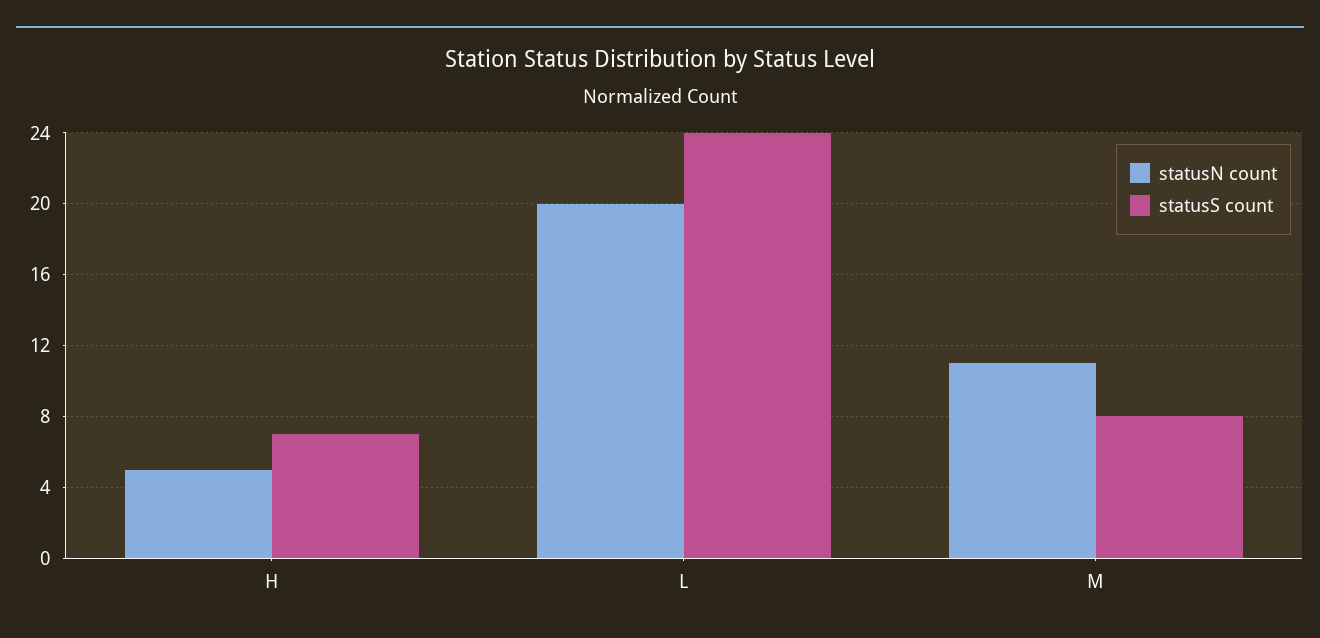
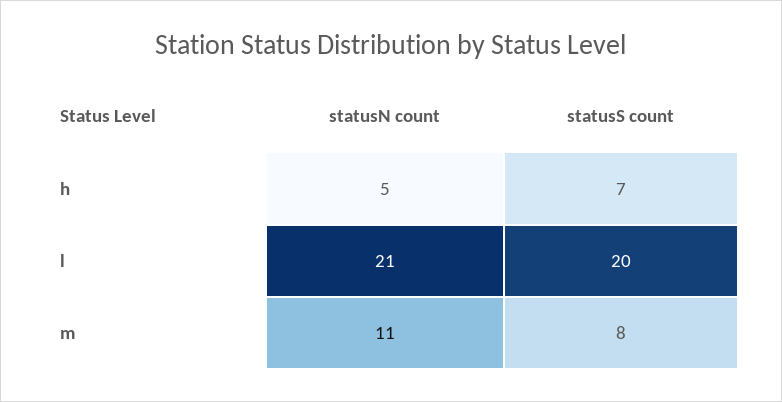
statusN count, L: 20 -> 21
statusS count, L: 24 -> 20

